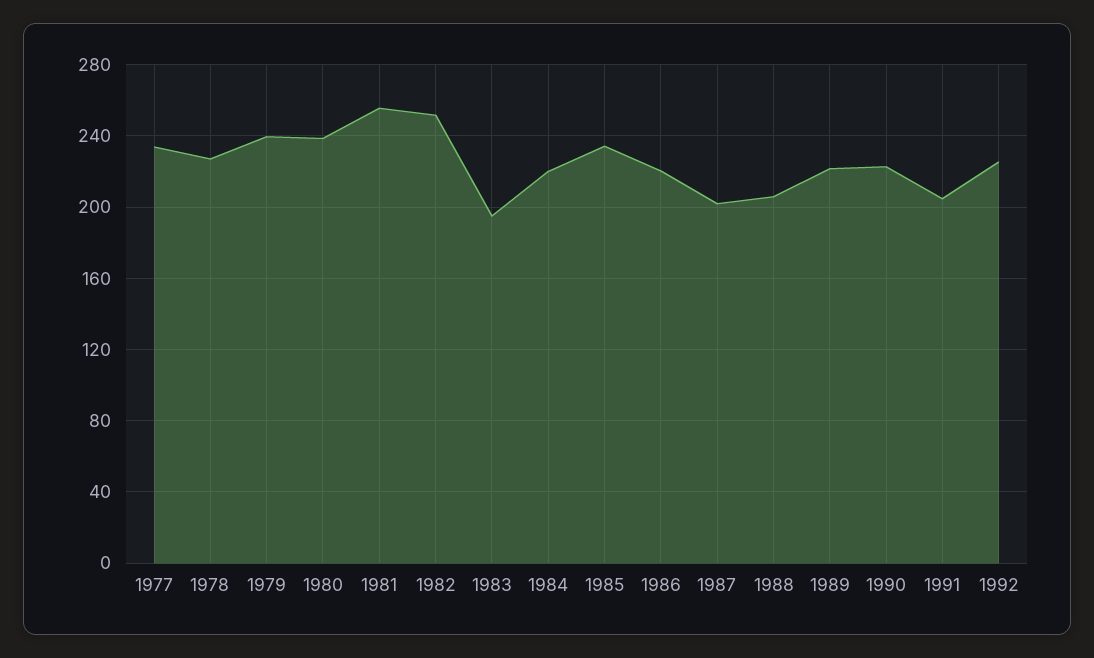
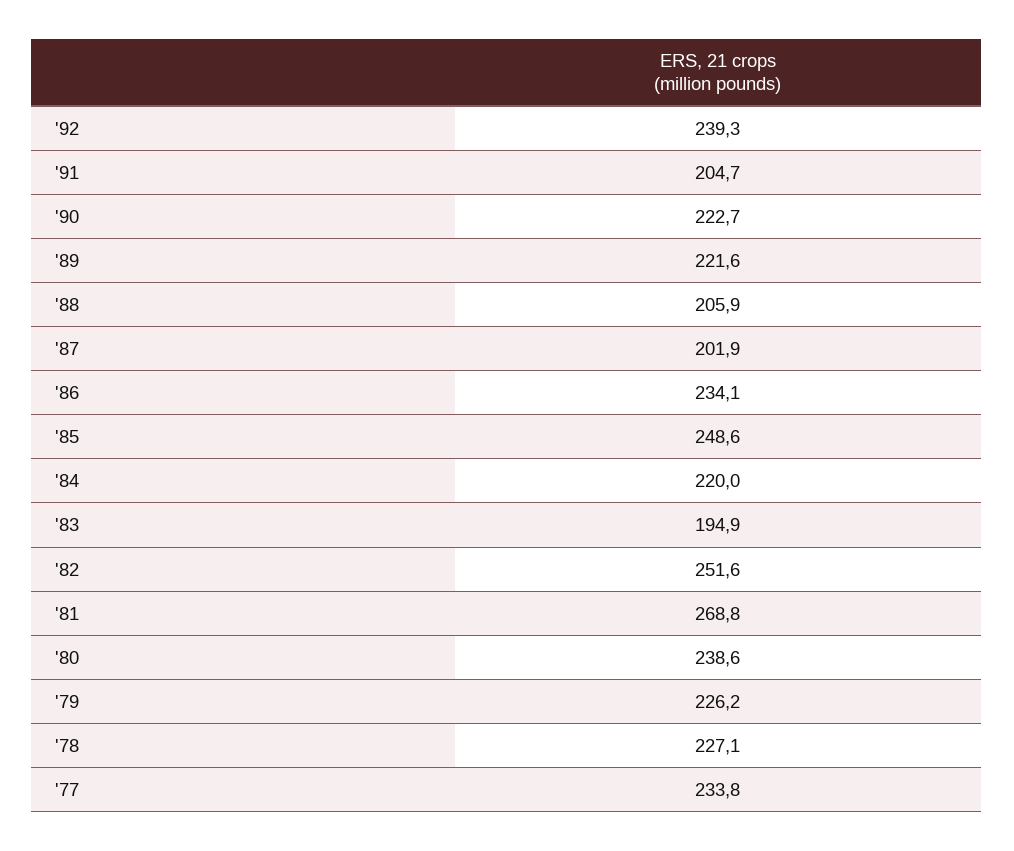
1979: 240 -> 226.2
1981: 255 -> 268.8
1985: 235 -> 248.6
1986: 220 -> 234.1
1992: 225 -> 239.3

